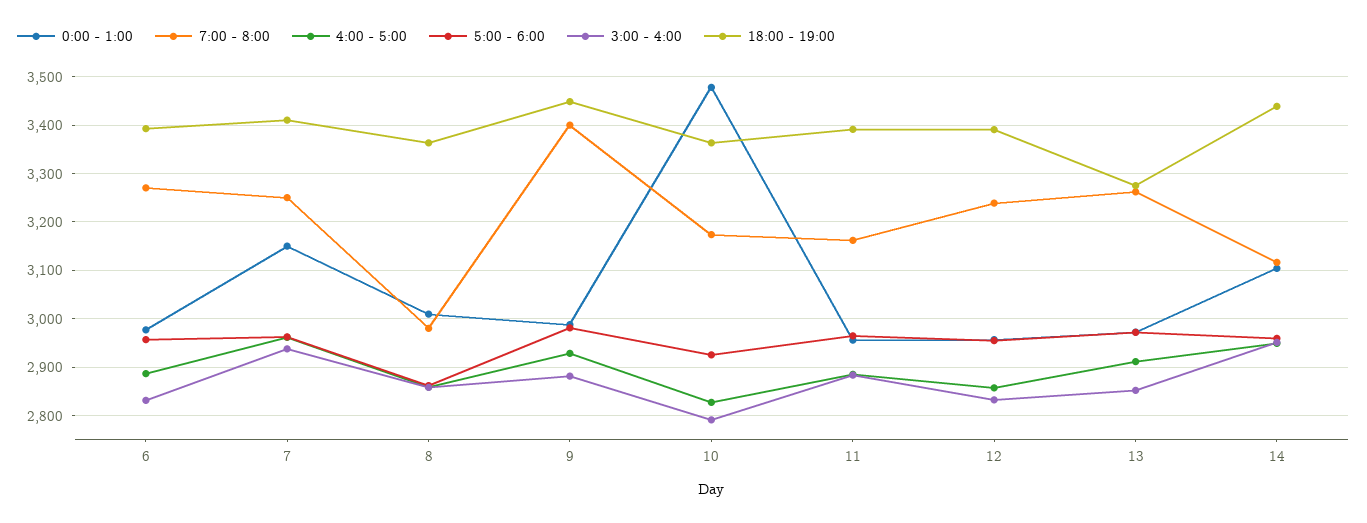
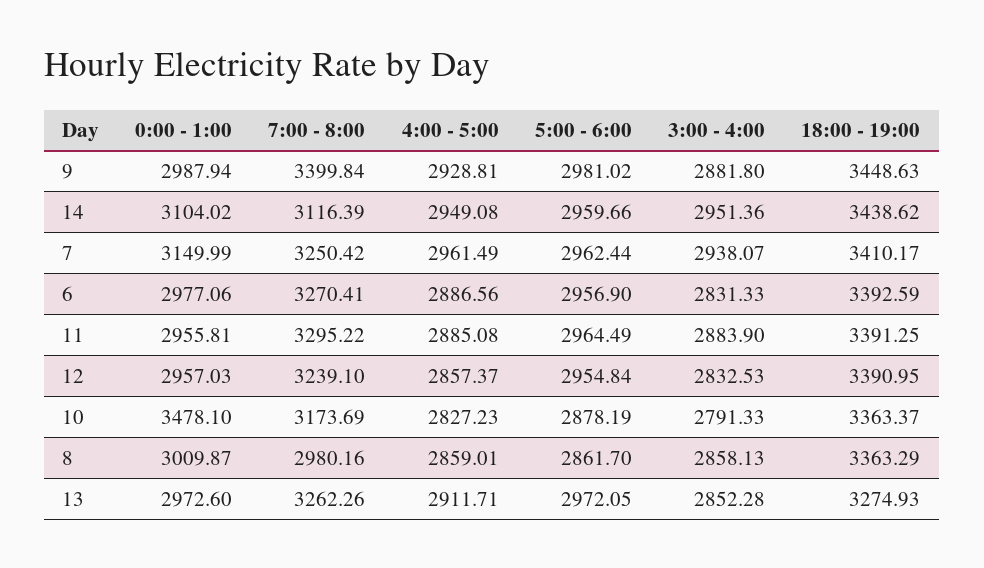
5:00 - 6:00, 10: 2920 -> 2878.19
7:00 - 8:00, 11: 3160 -> 3295.22

